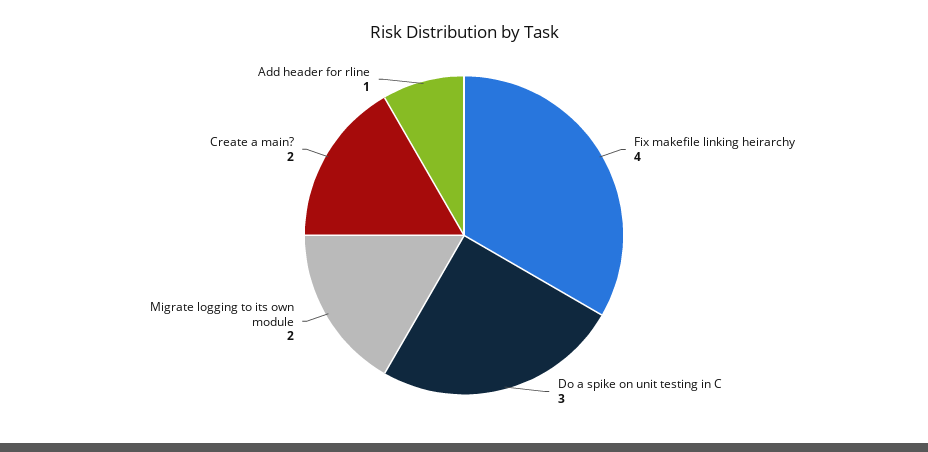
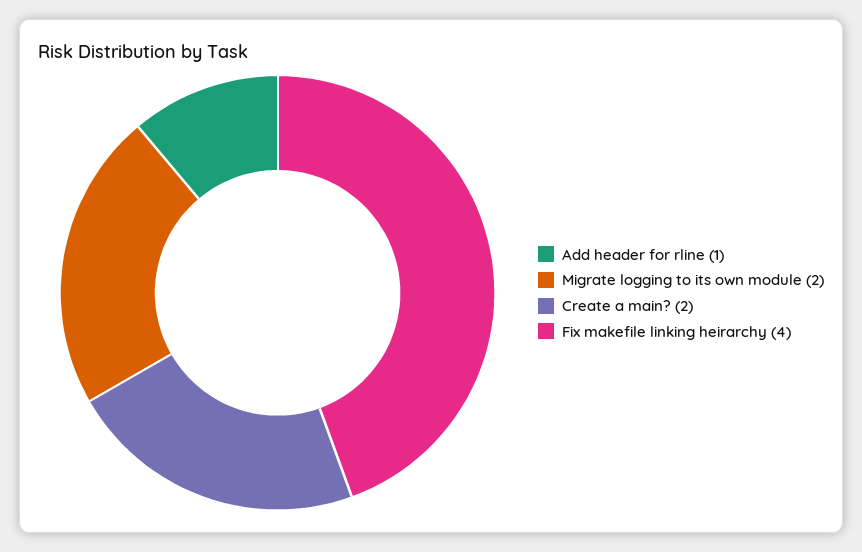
Do a spike on unit testing in C: 3 -> none

